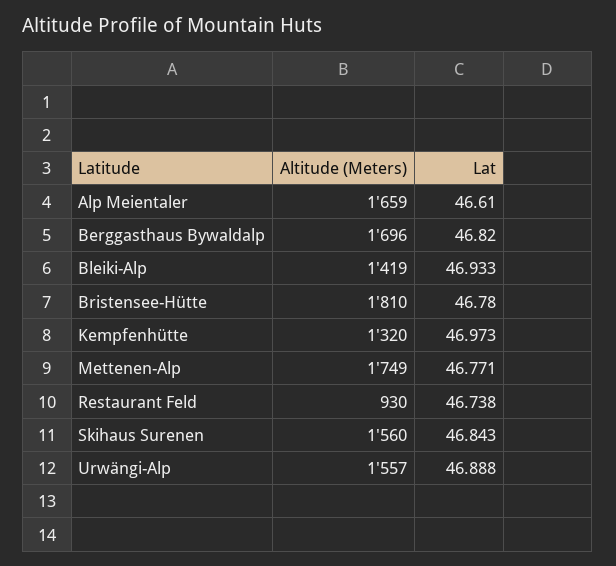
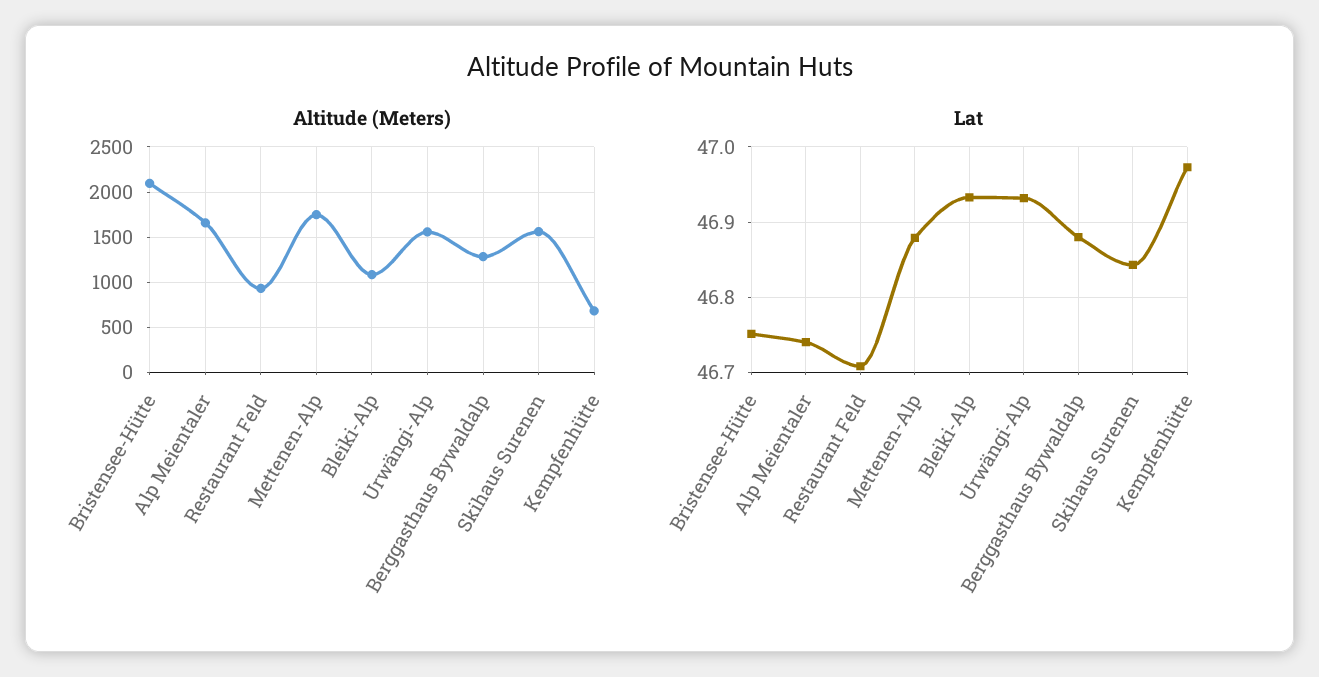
Lat, Alp Meientaler: 46.61 -> 46.74
Altitude (Meters), Berggasthaus Bywaldalp: 1696 -> 1300
Lat, Berggasthaus Bywaldalp: 46.82 -> 46.88
Altitude (Meters), Bleiki-Alp: 1419 -> 1100
Altitude (Meters), Bristensee-Hütte: 1810 -> 2100
Lat, Bristensee-Hütte: 46.78 -> 46.75
Altitude (Meters), Kempfenhütte: 1320 -> 700
Lat, Mettenen-Alp: 46.771 -> 46.88
Lat, Restaurant Feld: 46.738 -> 46.71
Lat, Urwängi-Alp: 46.888 -> 46.93

